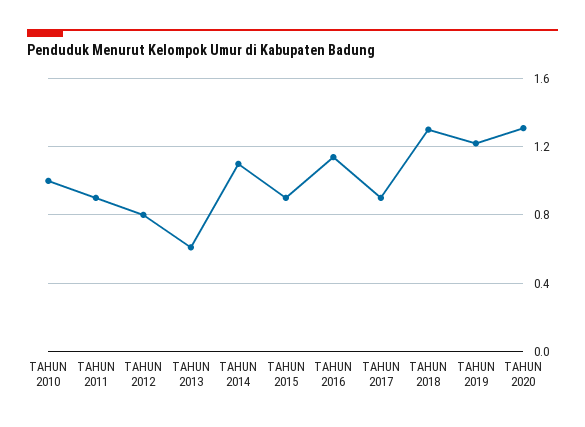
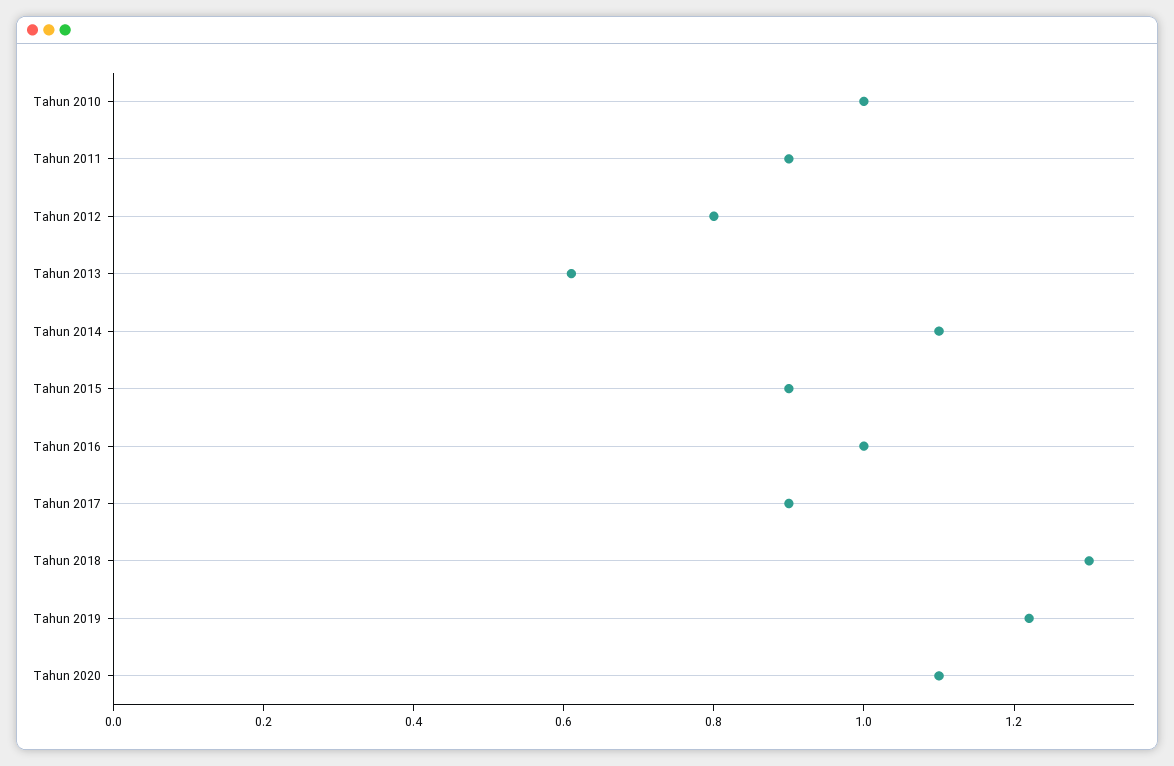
TAHUN 2016: 1.15 -> 1
TAHUN 2020: 1.3 -> 1.1

